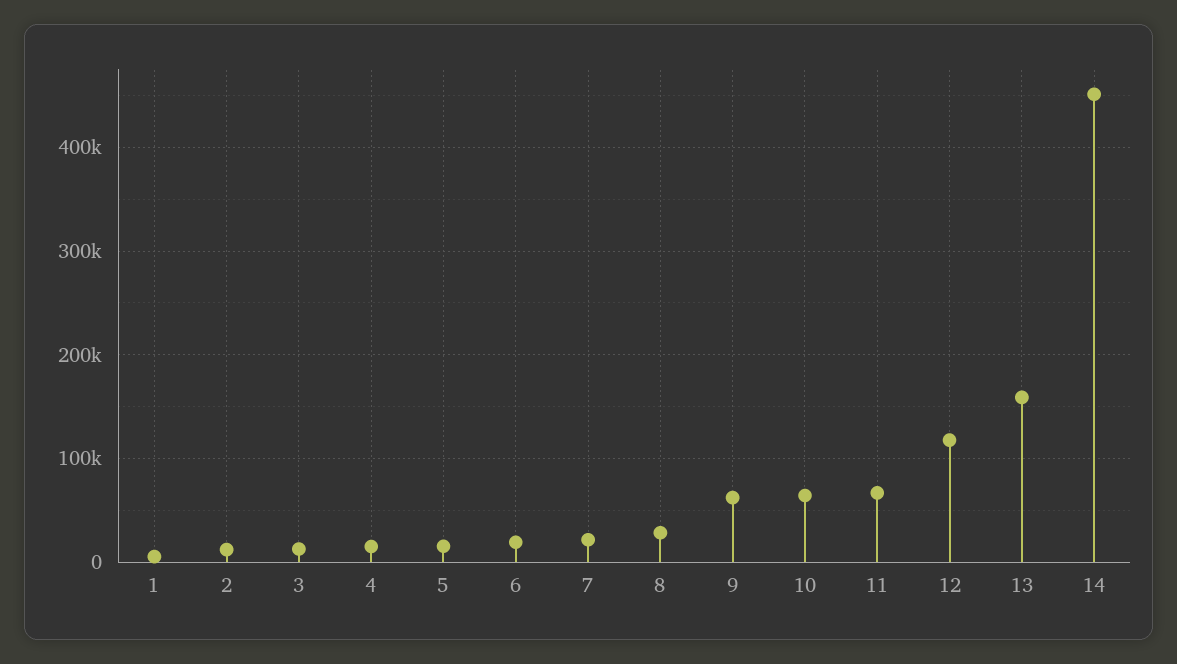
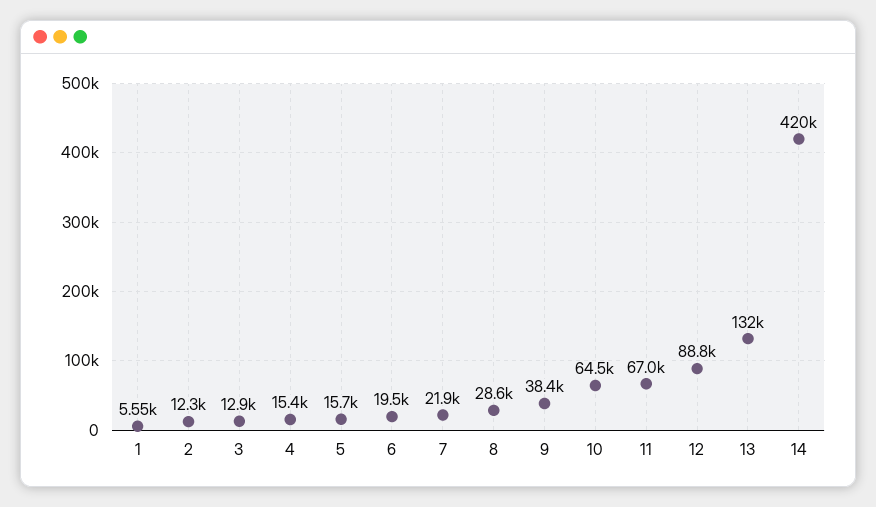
9: 60000 -> 38400
12: 120000 -> 88800
13: 160000 -> 132000
14: 450000 -> 420000

